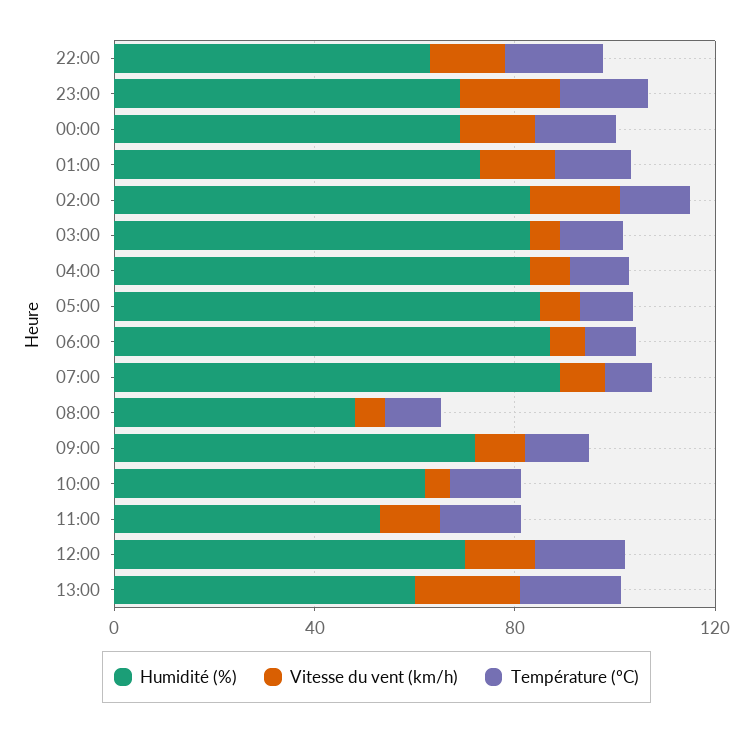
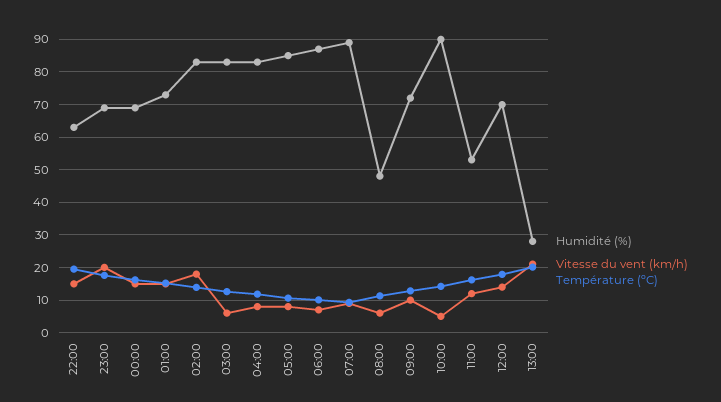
Humidité (%), 10:00: 60 -> 90
Humidité (%), 13:00: 60 -> 28

